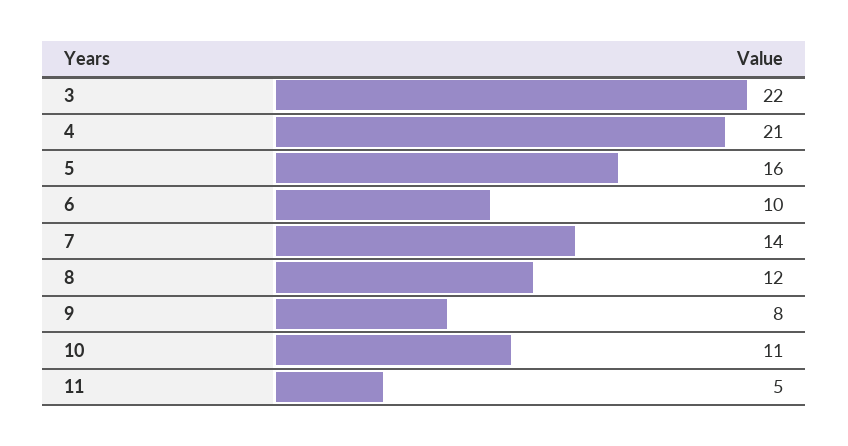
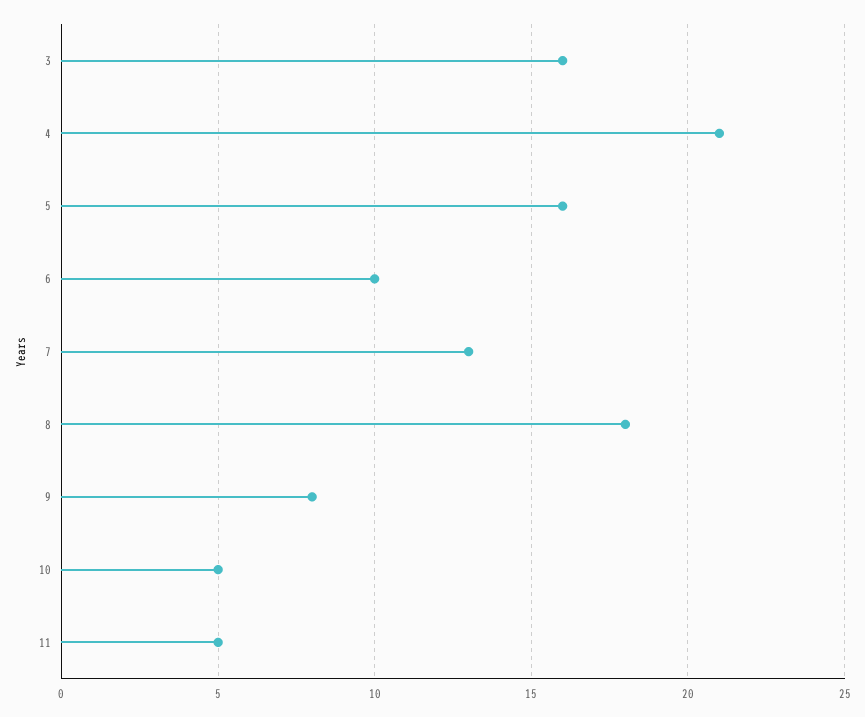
3: 22 -> 16
7: 14 -> 13
8: 12 -> 18
10: 11 -> 5

